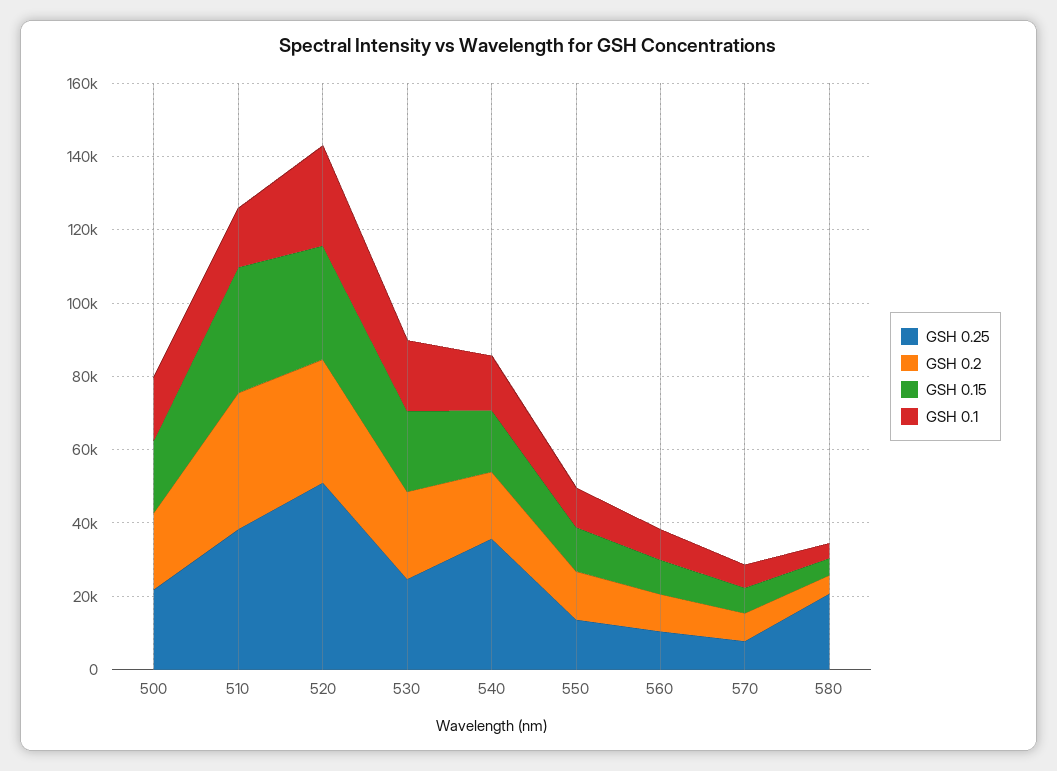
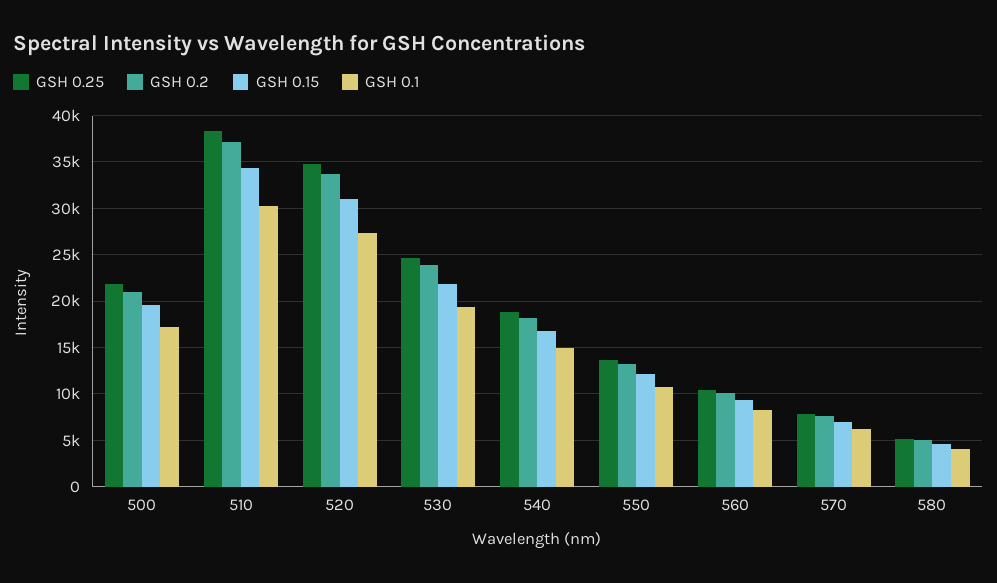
GSH 0.1, 510: 15000 -> 30000
GSH 0.25, 520: 50000 -> 35000
GSH 0.25, 540: 35000 -> 19000
GSH 0.25, 580: 20000 -> 5000

